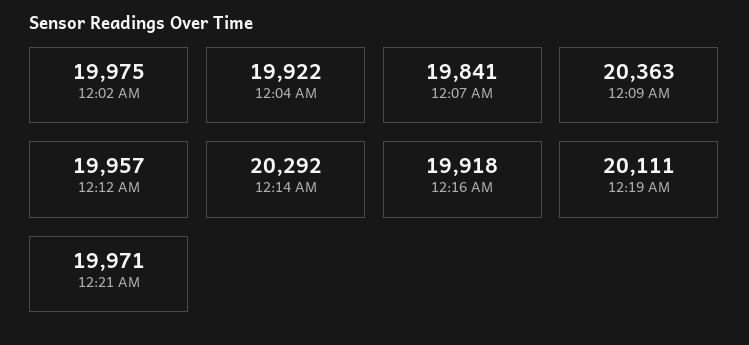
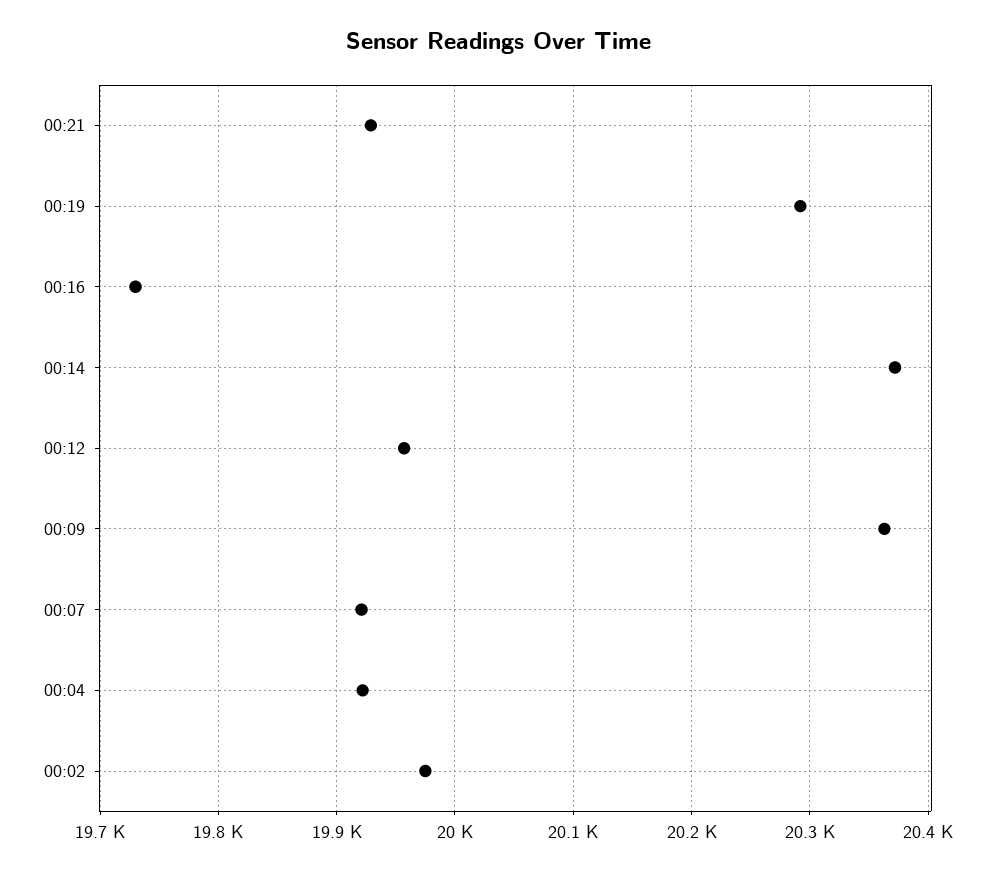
12:07 AM: 19841 -> 19920
12:14 AM: 20292 -> 20370
12:16 AM: 19918 -> 19730
12:19 AM: 20111 -> 20290
12:21 AM: 19971 -> 19930

